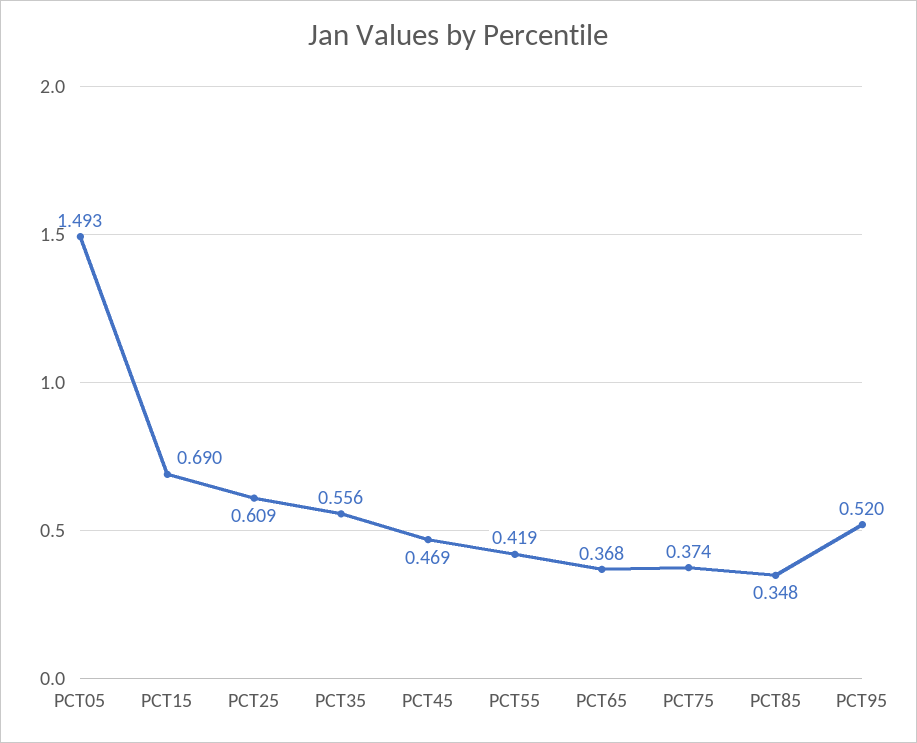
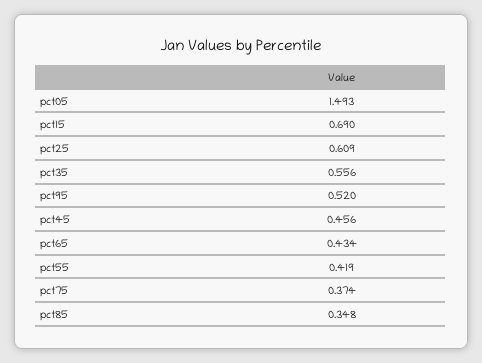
PCT45: 0.469 -> 0.456
PCT65: 0.368 -> 0.434

